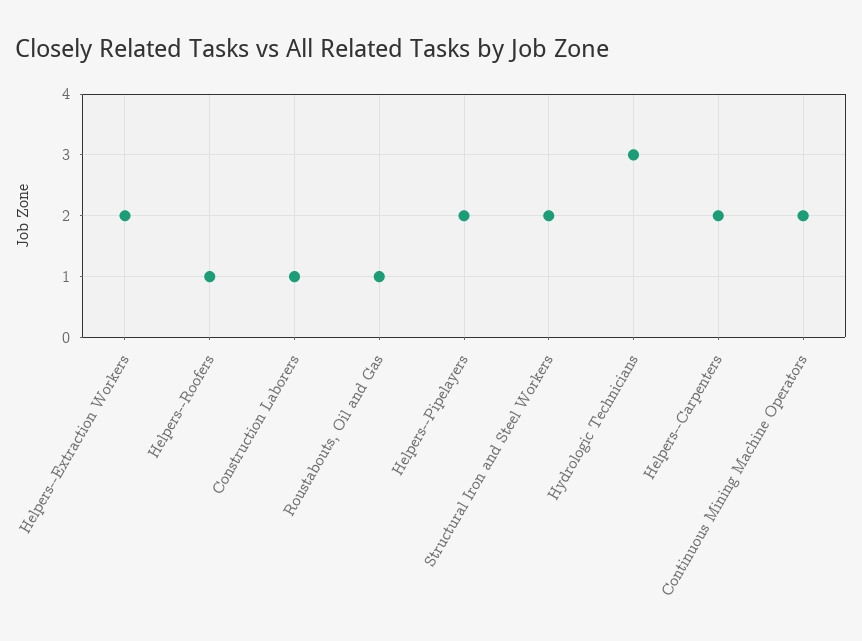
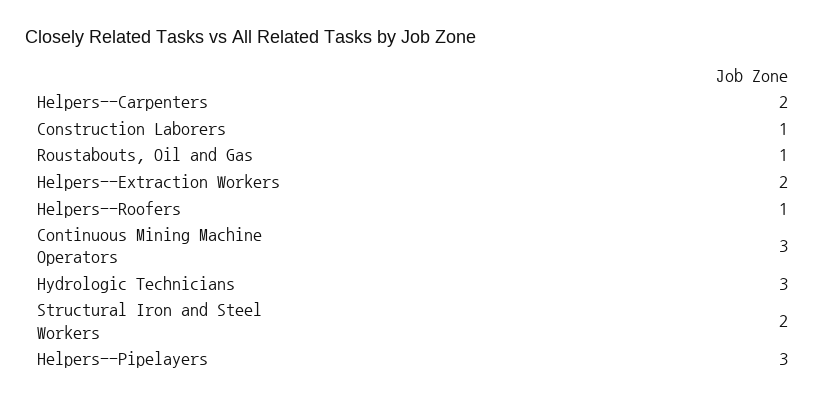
Helpers--Pipelayers: 2 -> 3
Continuous Mining Machine Operators: 2 -> 3

